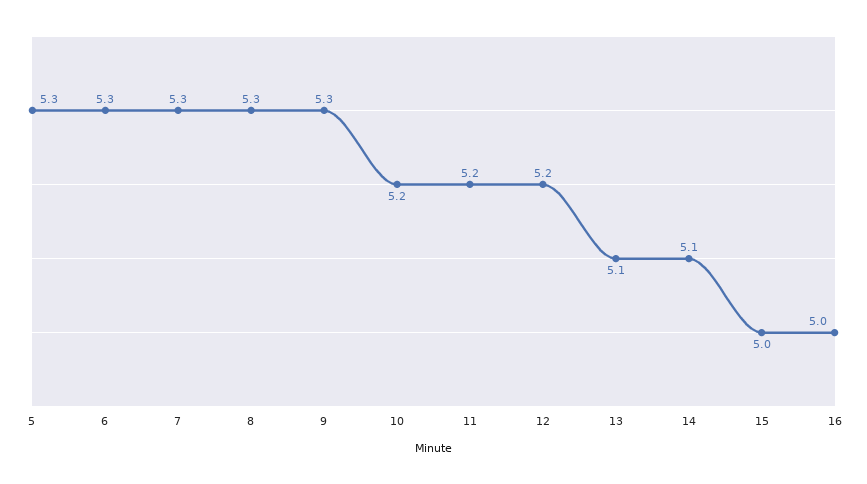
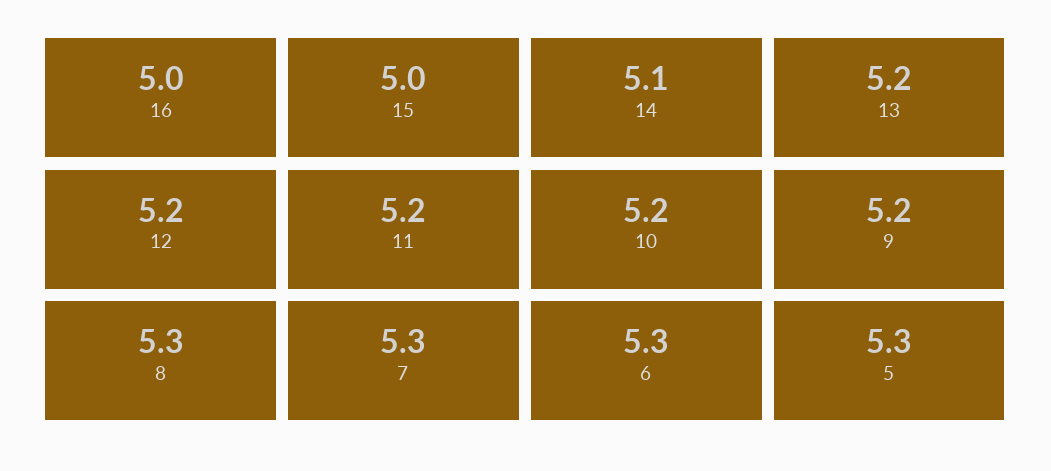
9: 5.3 -> 5.2
13: 5.1 -> 5.2

